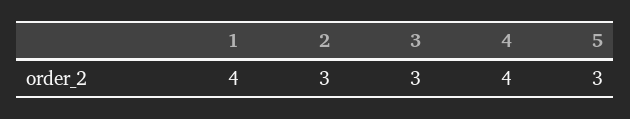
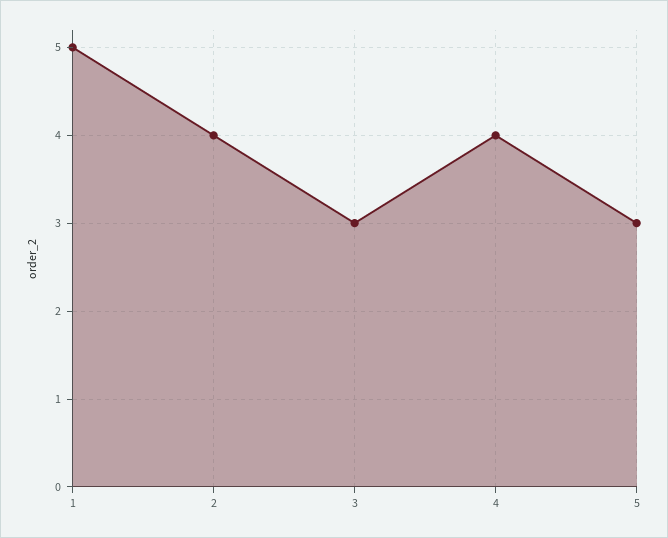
1: 4 -> 5
2: 3 -> 4

